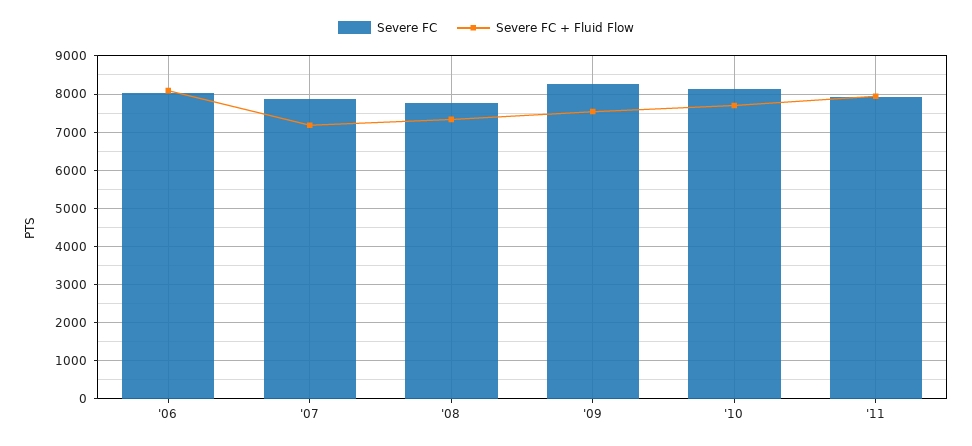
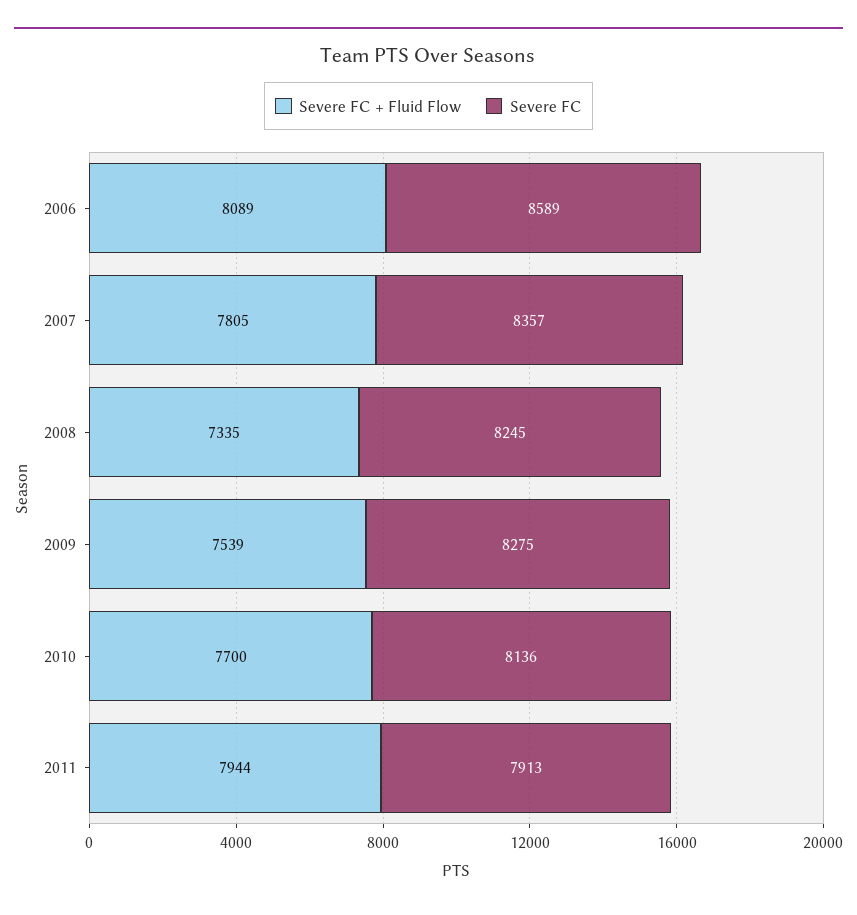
Severe FC, '06: 8000 -> 8589
Severe FC, '07: 7800 -> 8357
Severe FC + Fluid Flow, '07: 7200 -> 7805
Severe FC, '08: 7800 -> 8245

